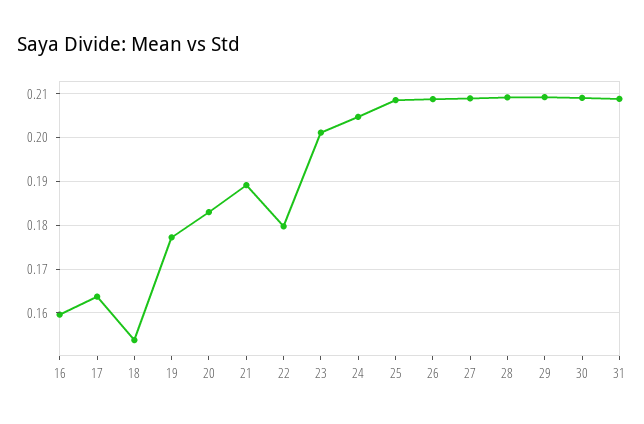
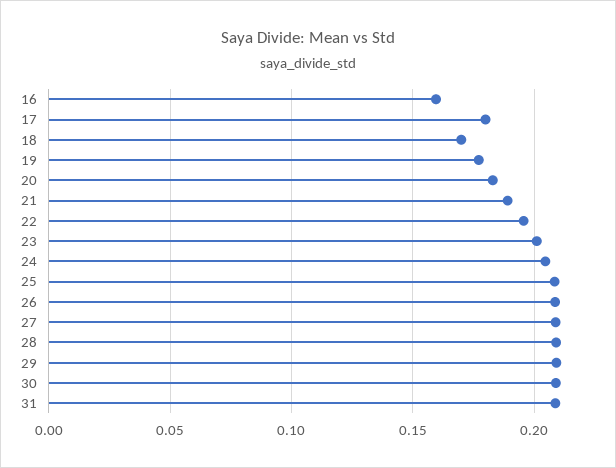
17: 0.164 -> 0.18
18: 0.154 -> 0.17
22: 0.18 -> 0.195

